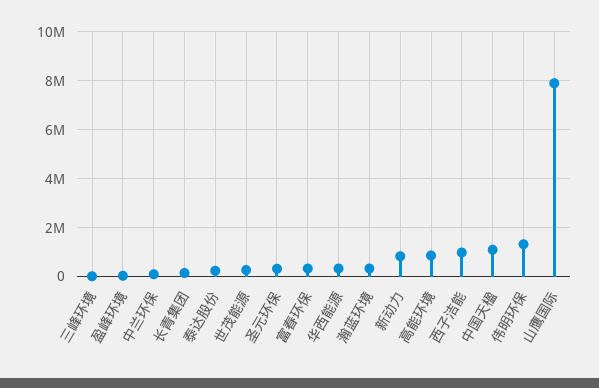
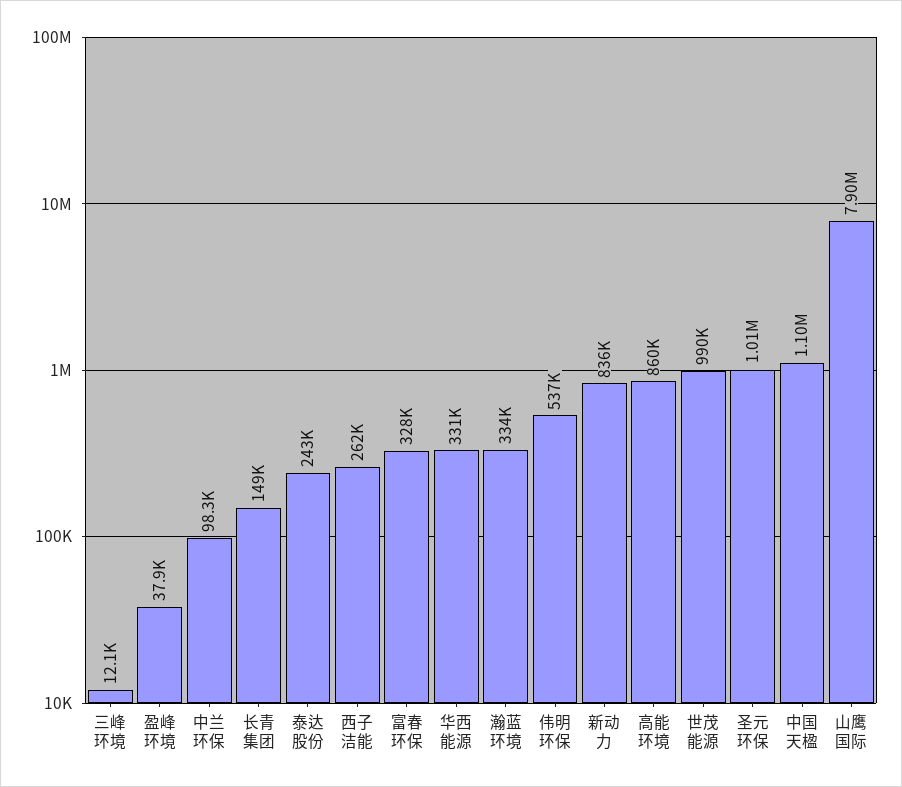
世茂能源: 250000 -> 990000
圣元环保: 250000 -> 1010000
西子洁能: 1000000 -> 262000
伟明环保: 1250000 -> 537000

